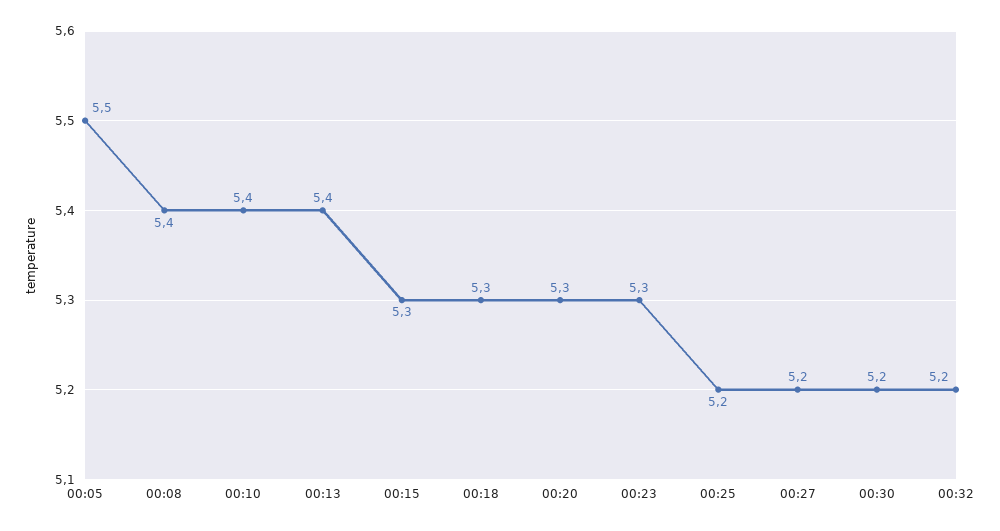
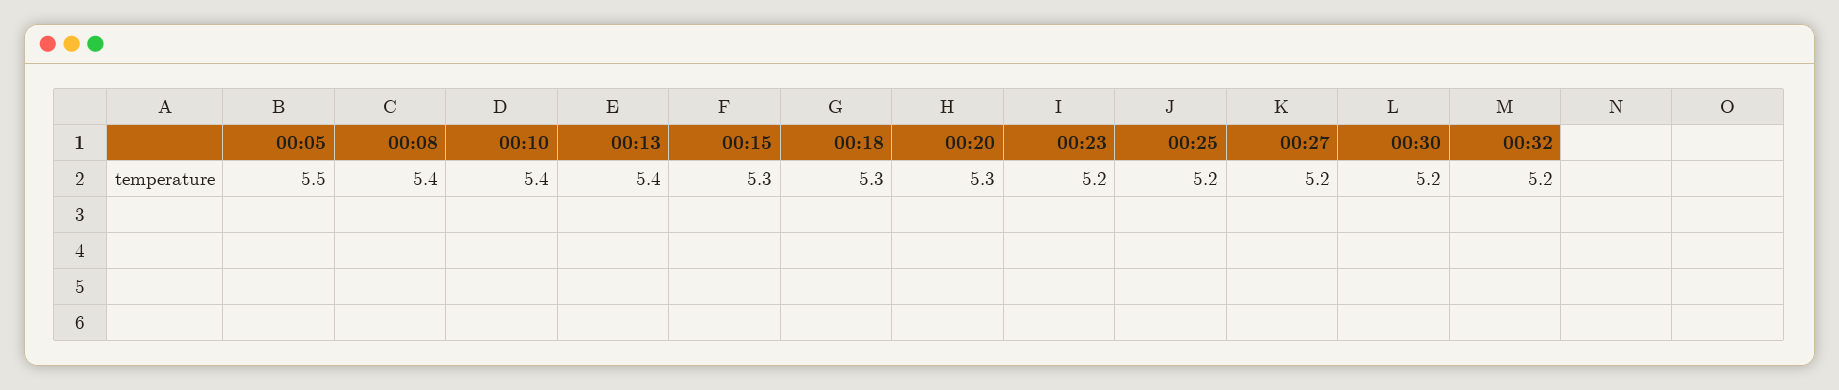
00:23: 5.3 -> 5.2

